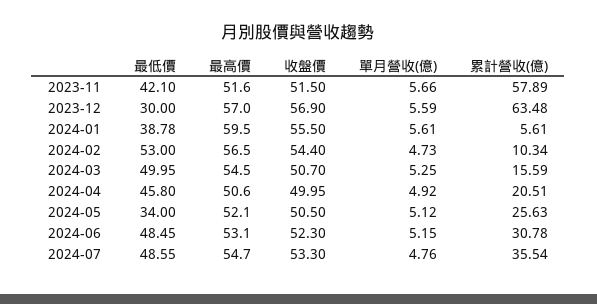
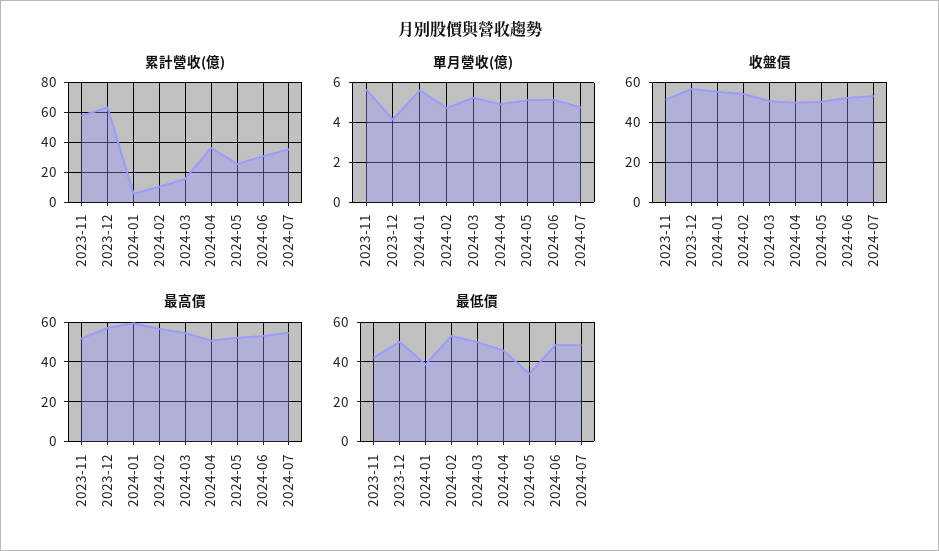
最低價, 2023-12: 30 -> 50
單月營收(億), 2023-12: 5.59 -> 4
累計營收(億), 2024-04: 20.51 -> 35

